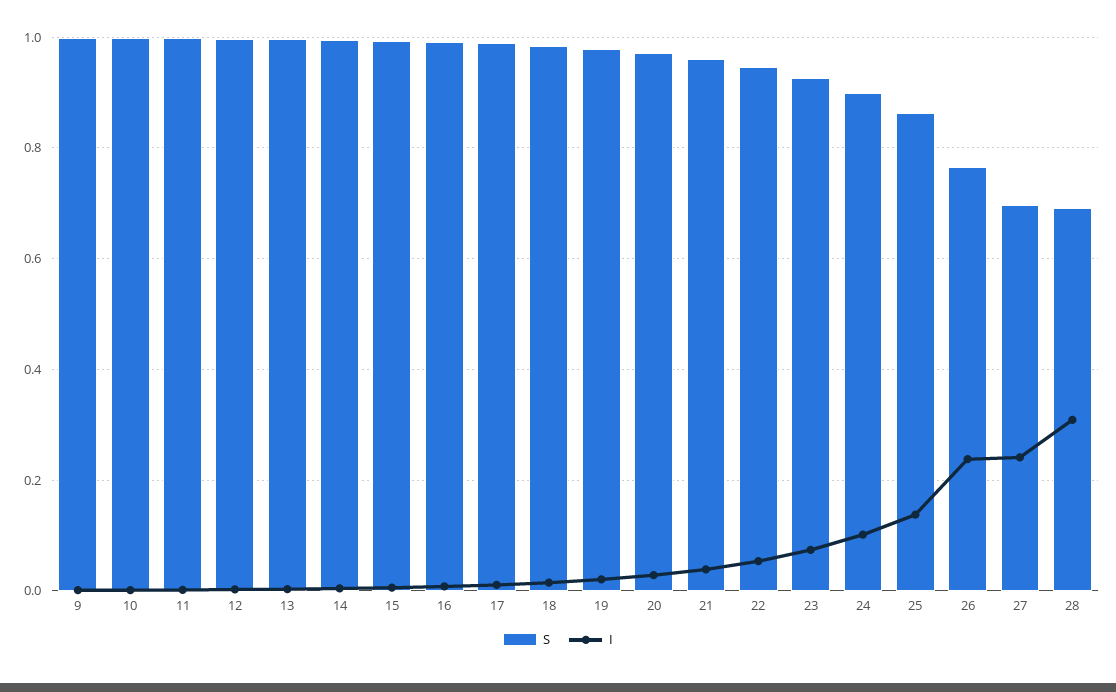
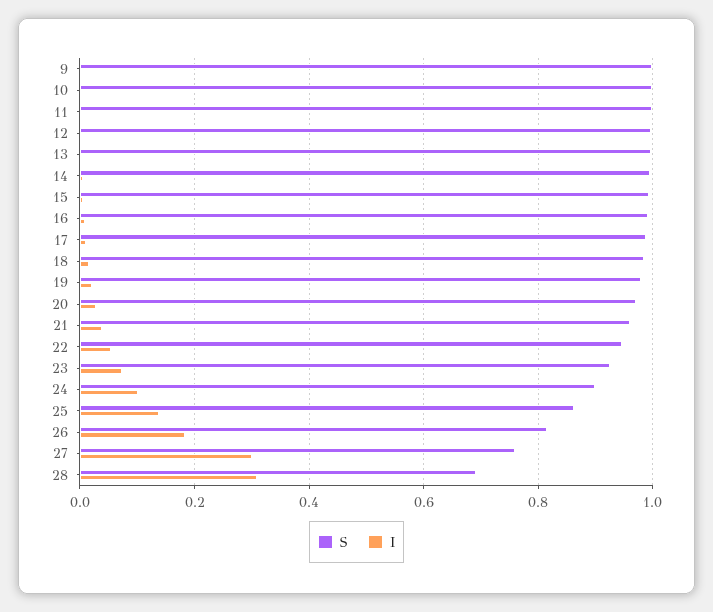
S, 26: 0.76 -> 0.82
I, 26: 0.24 -> 0.18
S, 27: 0.7 -> 0.76
I, 27: 0.24 -> 0.3

